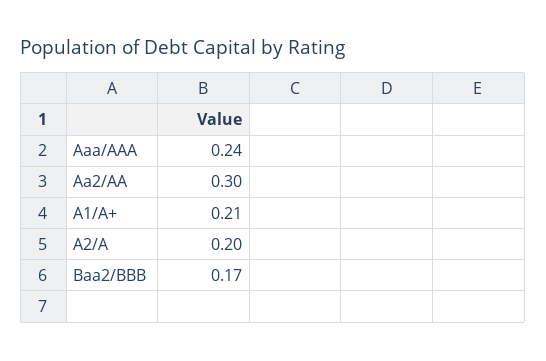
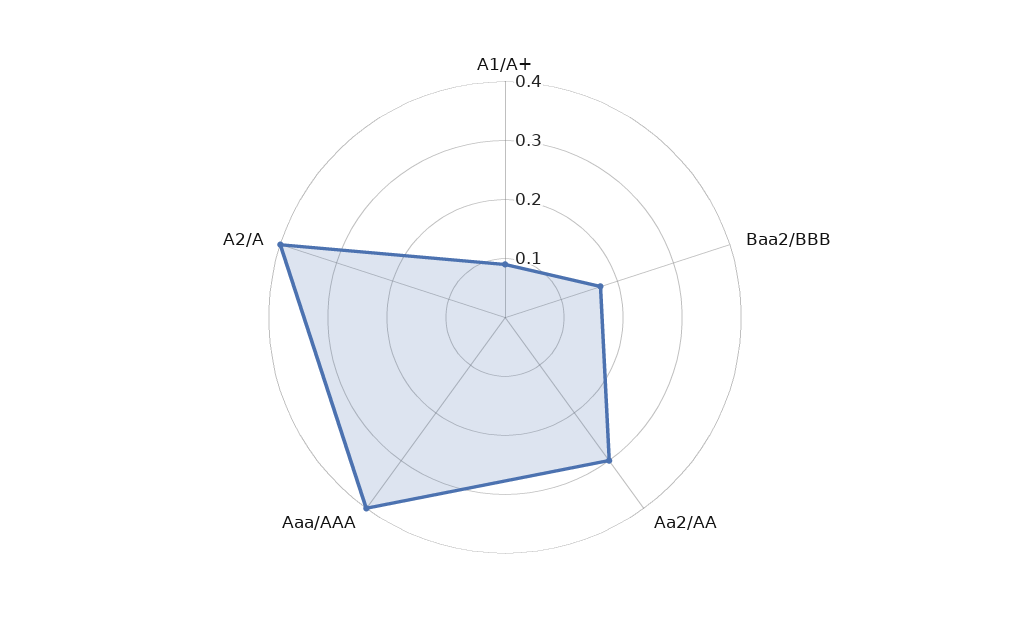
Aaa/AAA: 0.24 -> 0.4
A1/A+: 0.21 -> 0.1
A2/A: 0.2 -> 0.4

